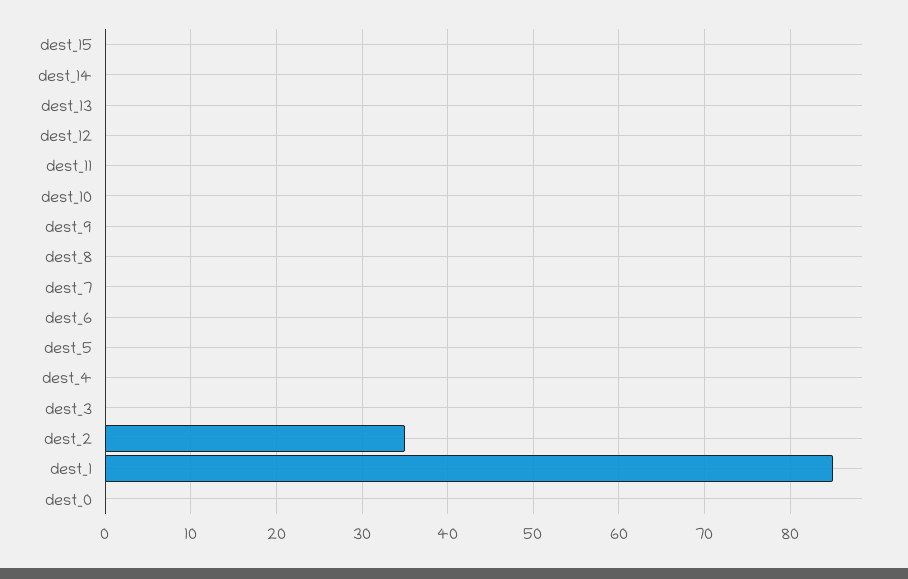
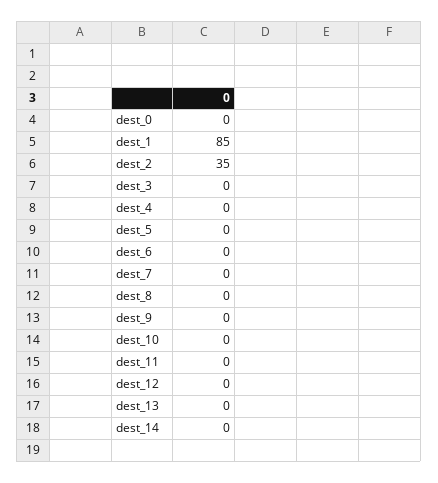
dest_15: 0 -> none

